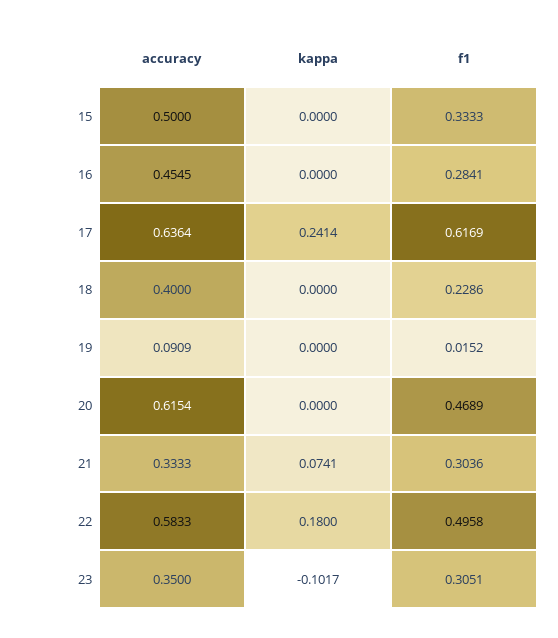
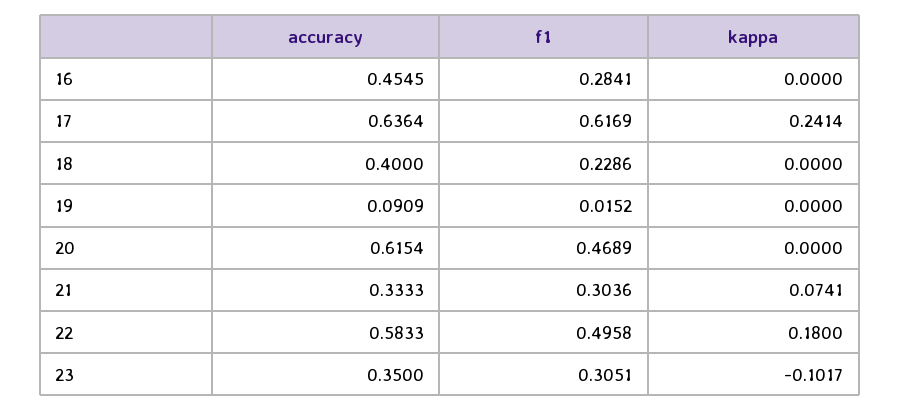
accuracy, 15: 0.5 -> none
kappa, 15: 0 -> none
f1, 15: 0.3333 -> none

